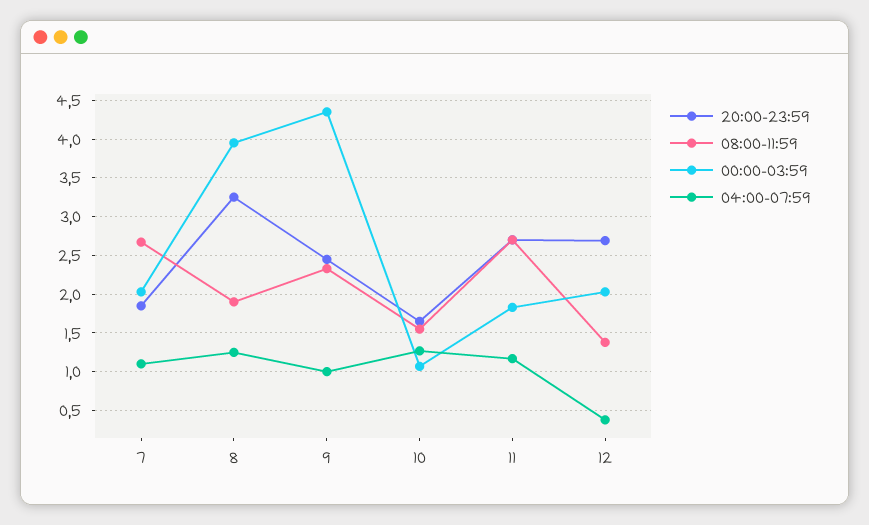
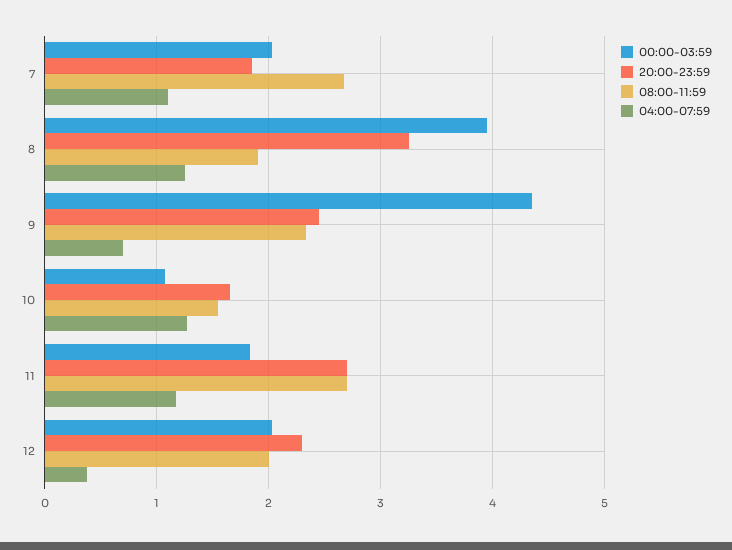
04:00-07:59, 9: 1 -> 0.7
20:00-23:59, 12: 2.7 -> 2.3
08:00-11:59, 12: 1.4 -> 2

